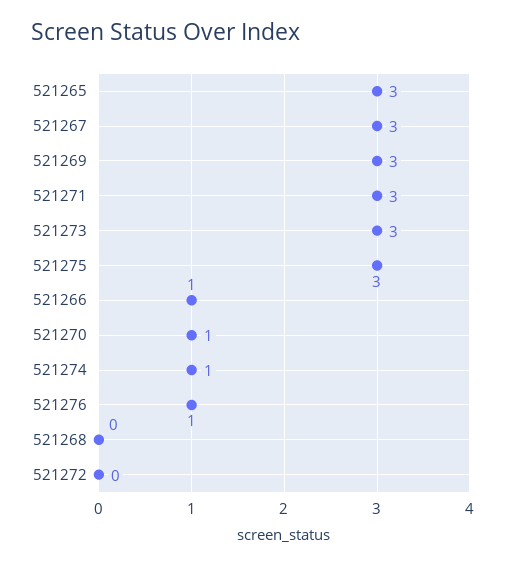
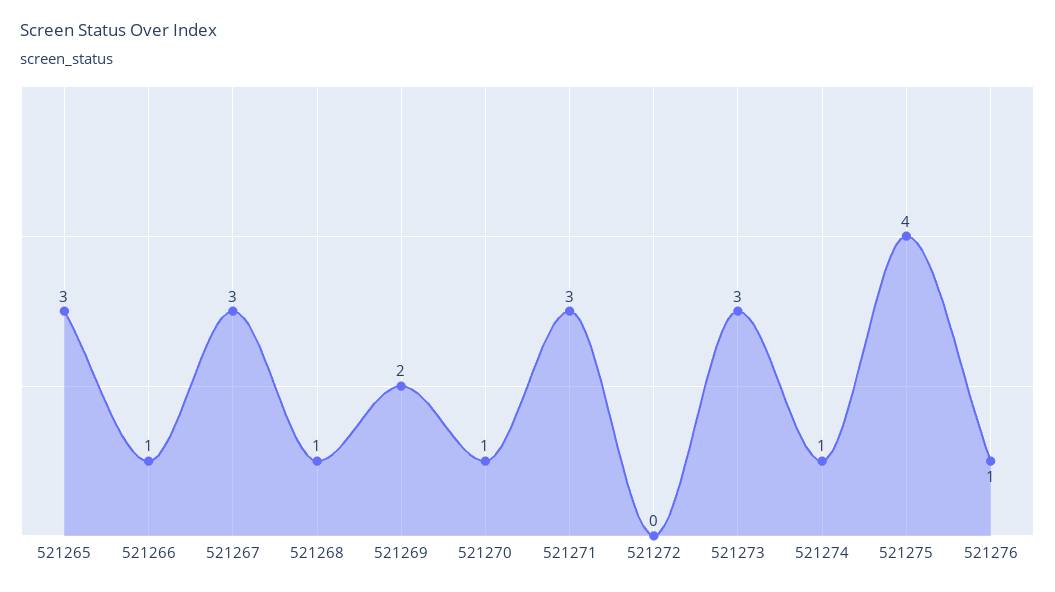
521269: 3 -> 2
521275: 3 -> 4
521268: 0 -> 1

